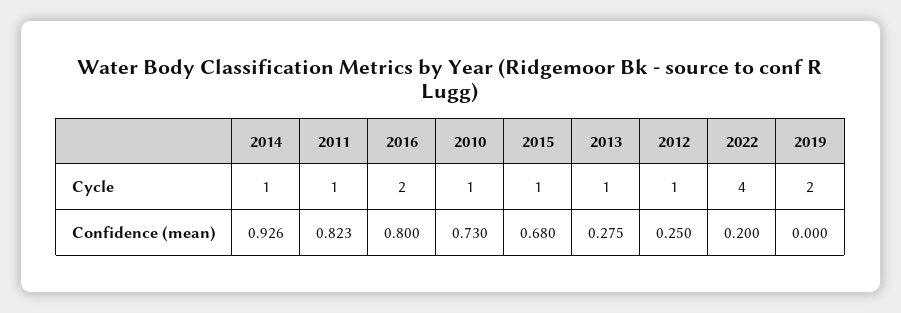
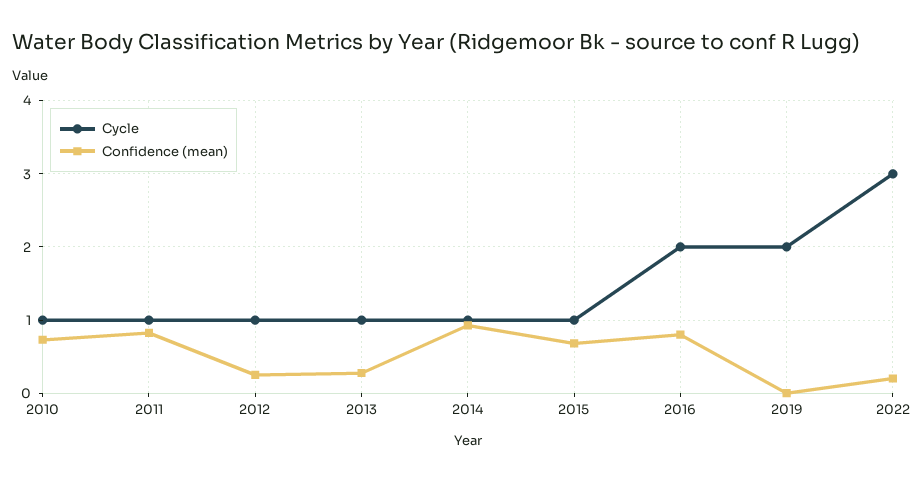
Cycle, 2022: 4 -> 3

